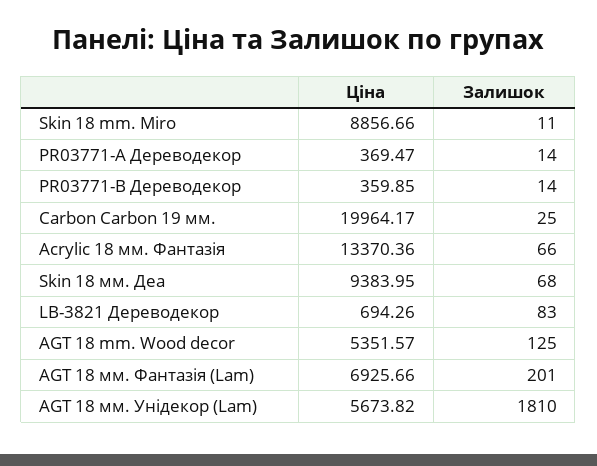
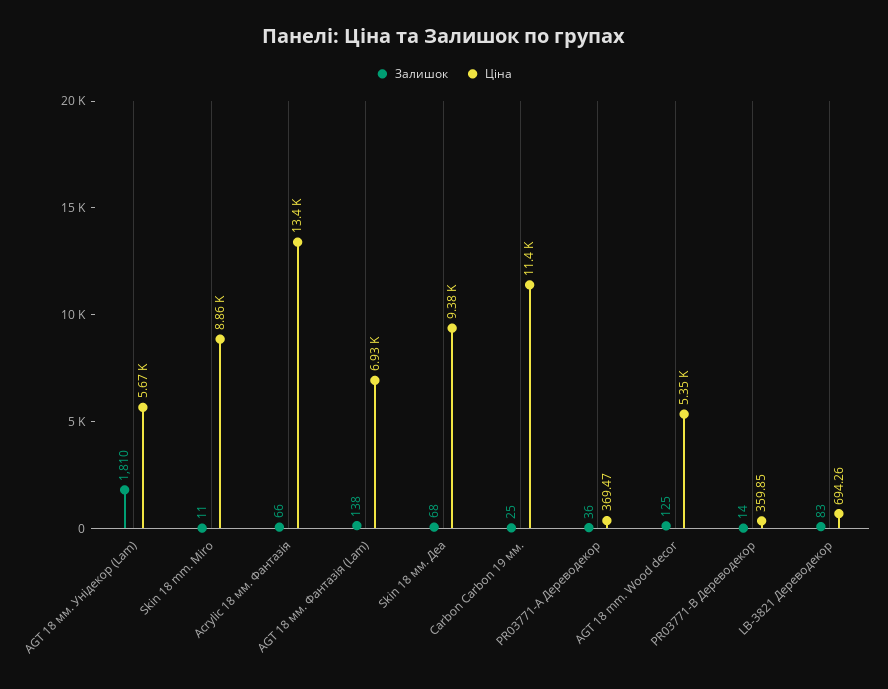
Залишок, PR03771-А Дереводекор: 14 -> 36
Ціна, Carbon Carbon 19 мм.: 19964.17 -> 11400
Залишок, AGT 18 мм. Фантазія (Lam): 201 -> 138

